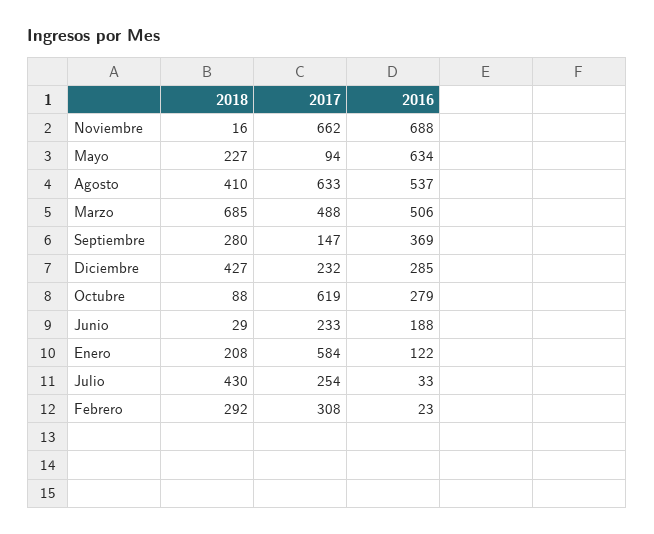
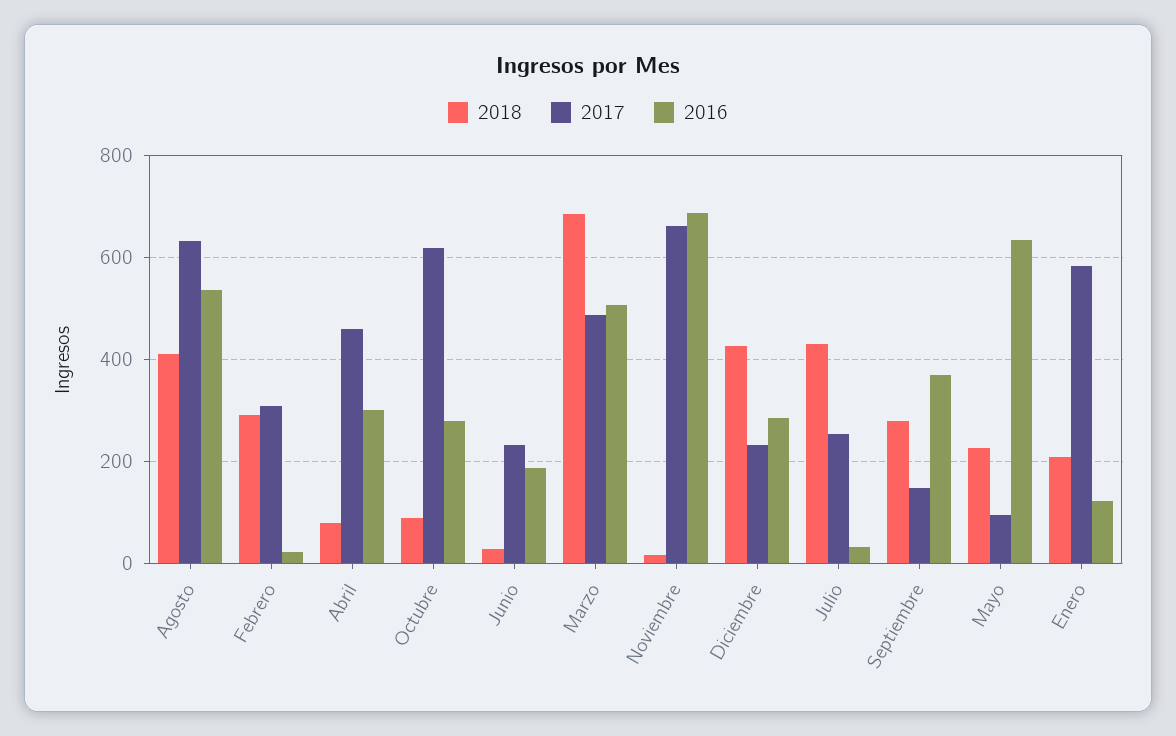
2018, Abril: none -> 80
2017, Abril: none -> 460
2016, Abril: none -> 300

